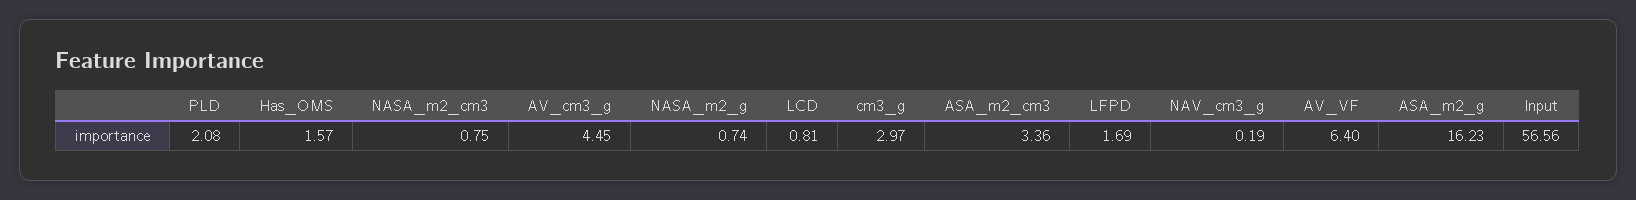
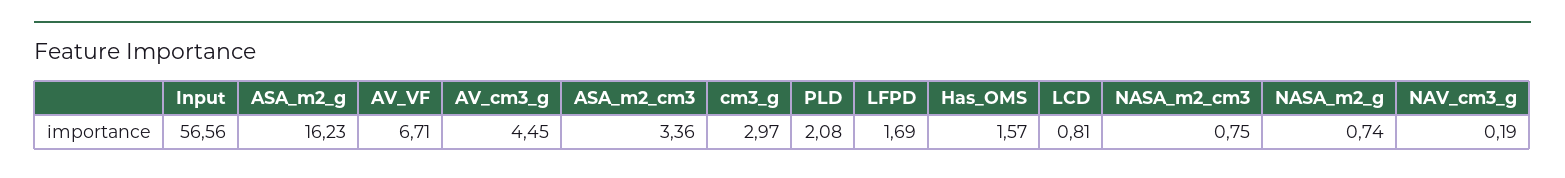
AV_VF: 6.4 -> 6.71

